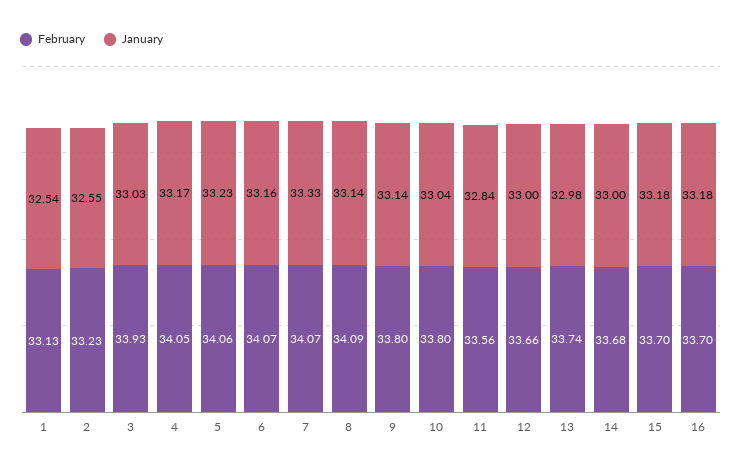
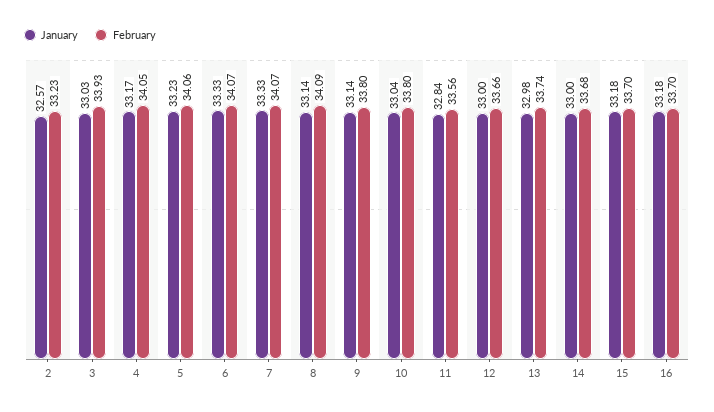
February, 1: 33.13 -> none
January, 1: 32.54 -> none
January, 2: 32.55 -> 32.57
January, 6: 33.16 -> 33.33

